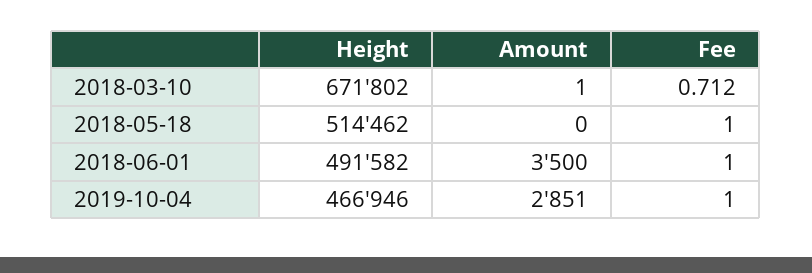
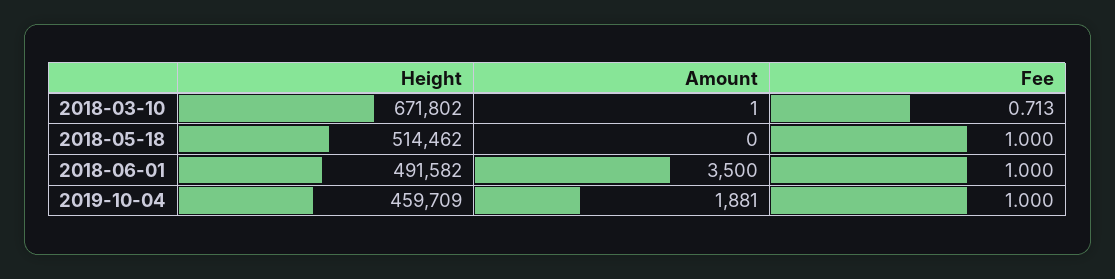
Fee, 2018-03-10: 0.712 -> 0.713
Height, 2019-10-04: 466946 -> 459709
Amount, 2019-10-04: 2851 -> 1881

